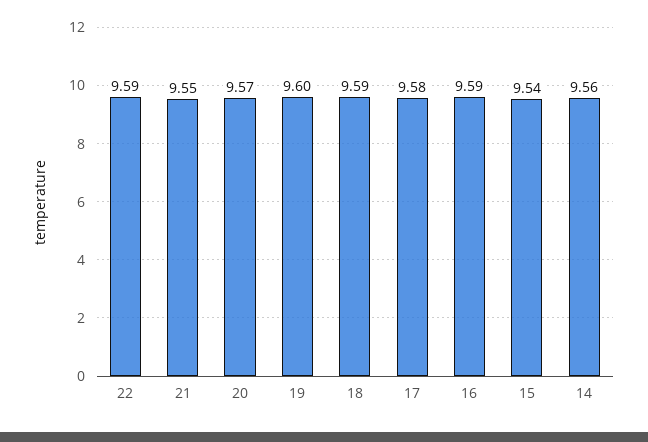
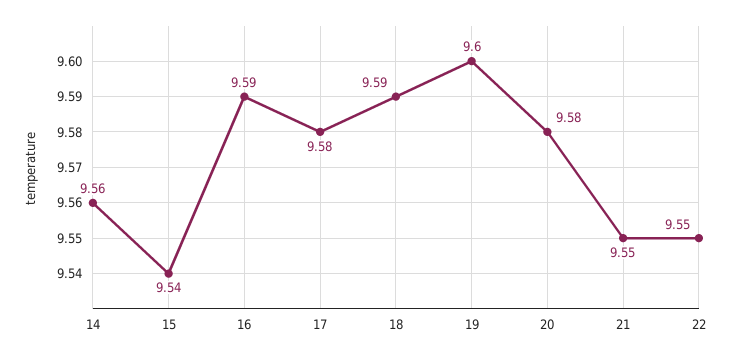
22: 9.59 -> 9.55
20: 9.57 -> 9.58

